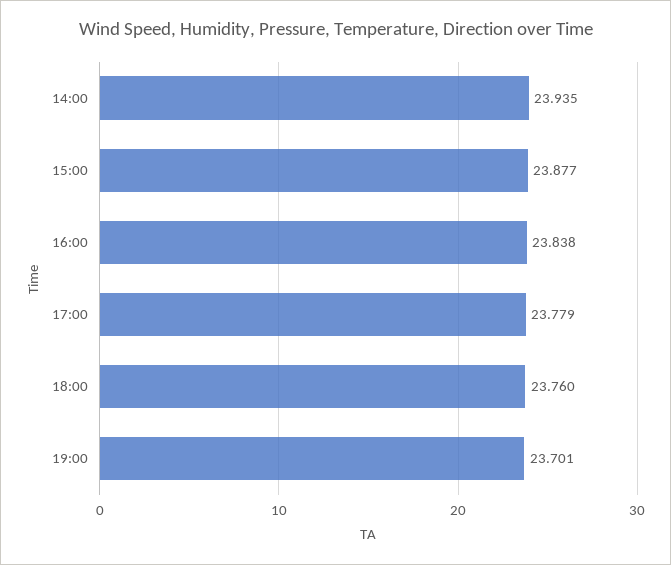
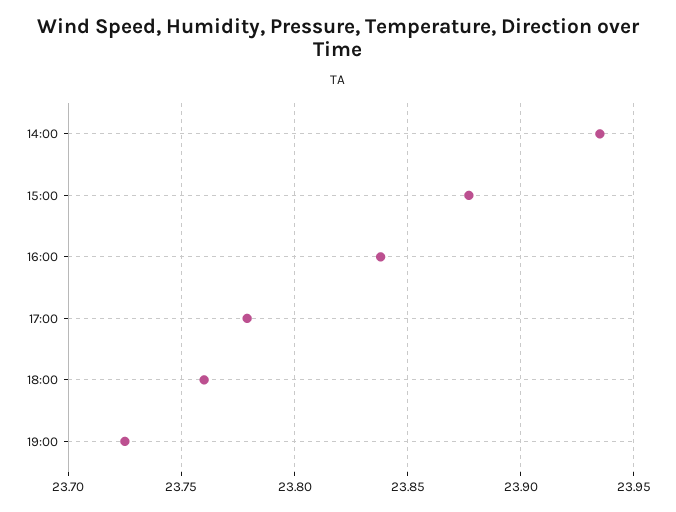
19:00: 23.701 -> 23.725

